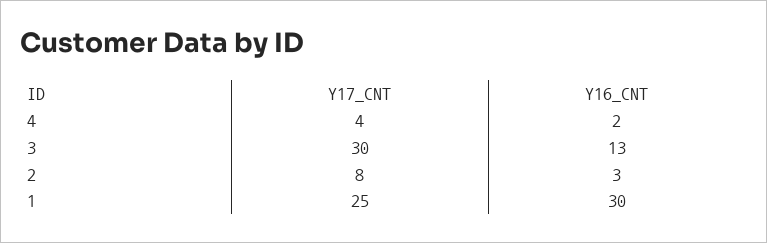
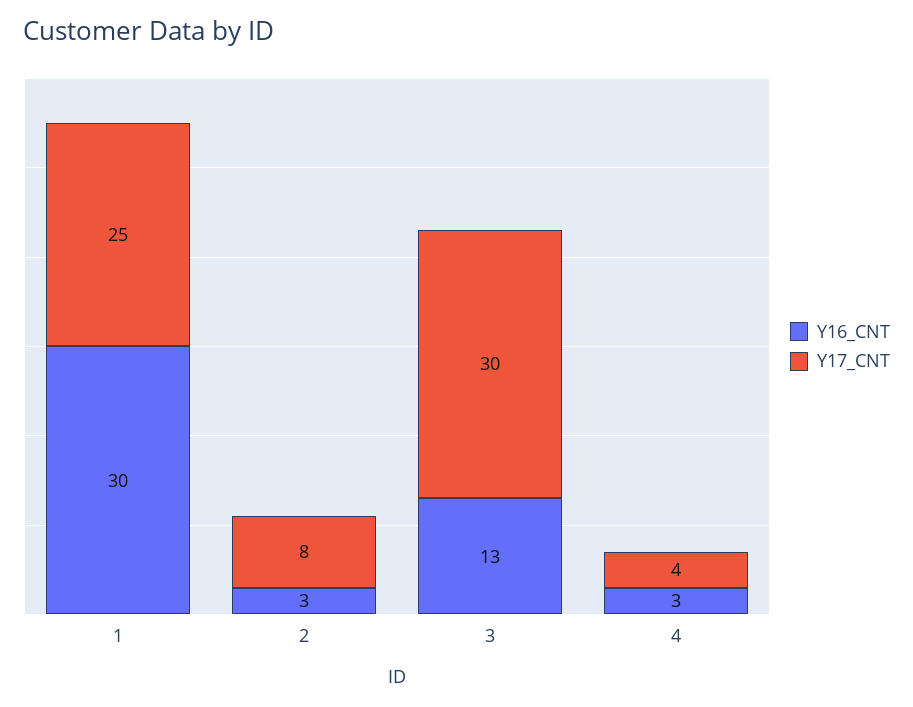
Y16_CNT, 4: 2 -> 3

